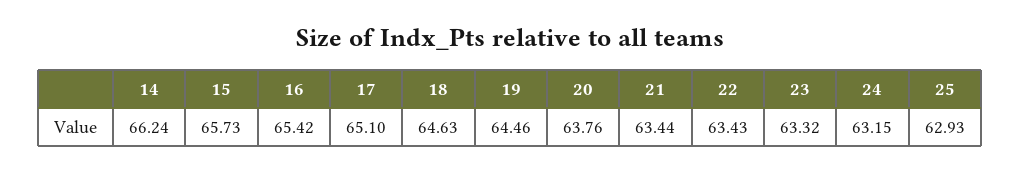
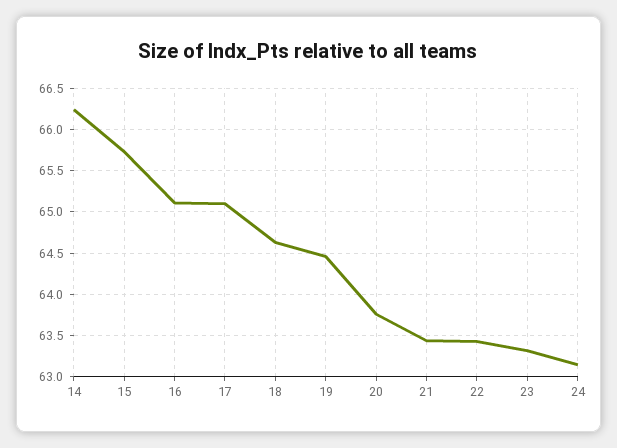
16: 65.42 -> 65.1
25: 62.93 -> none

